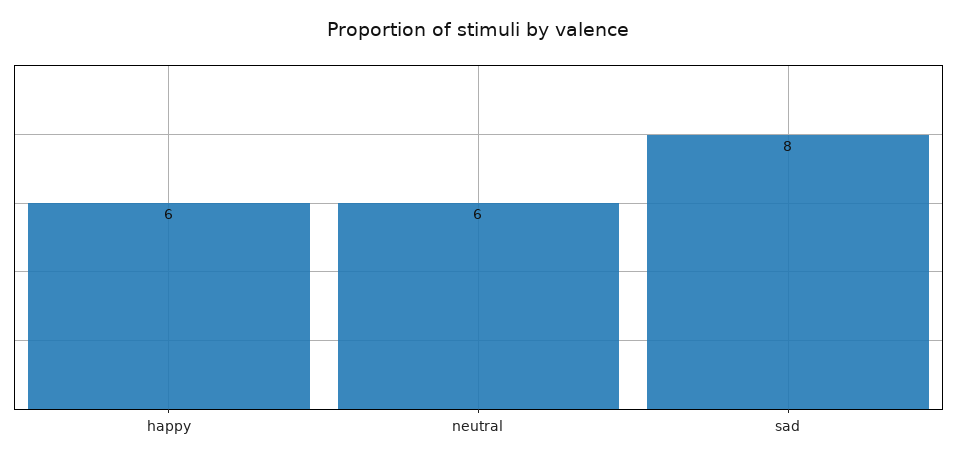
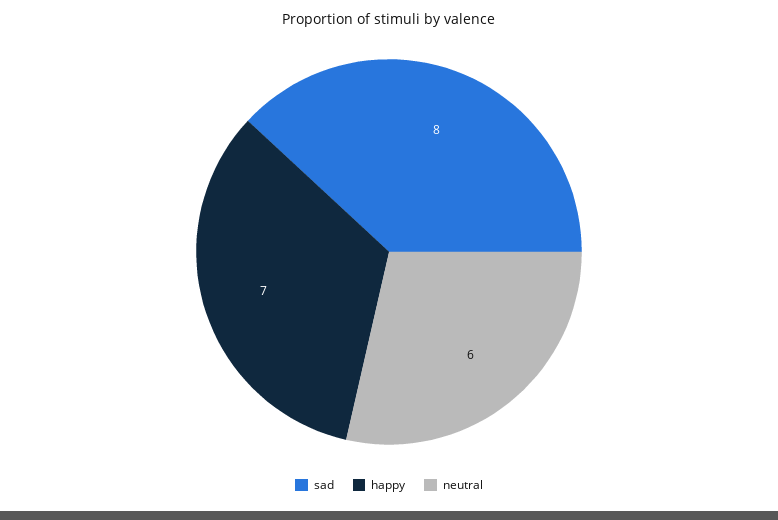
happy: 6 -> 7

